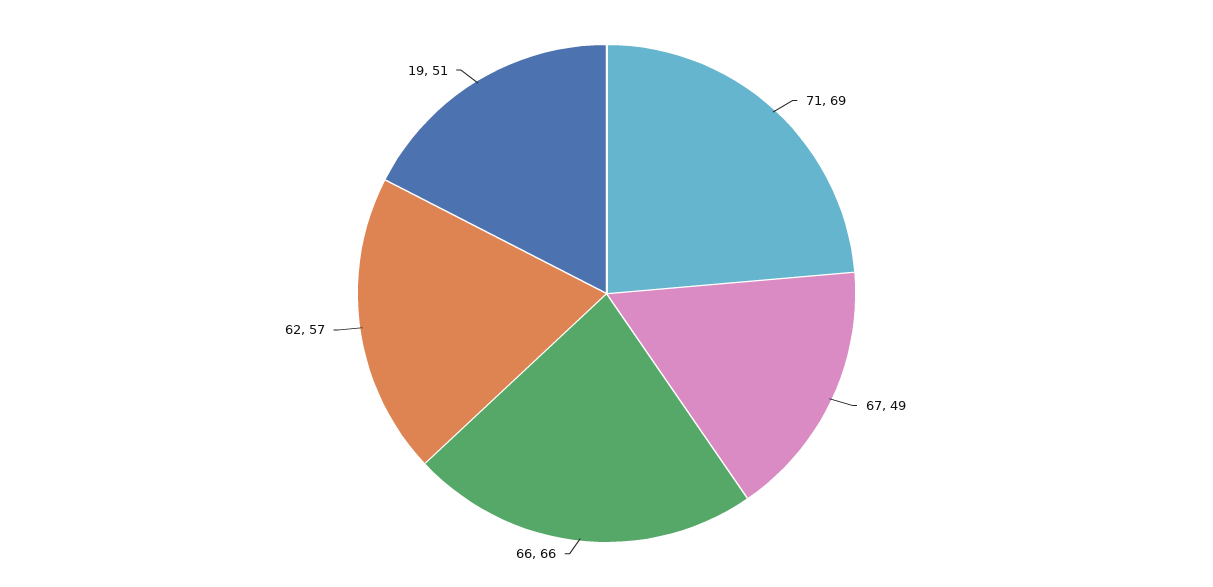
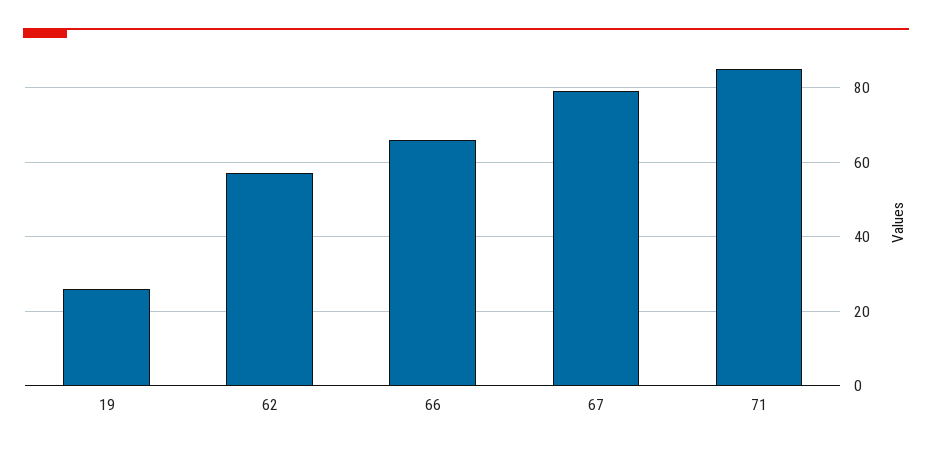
71: 69 -> 85
67: 49 -> 80
19: 51 -> 25

